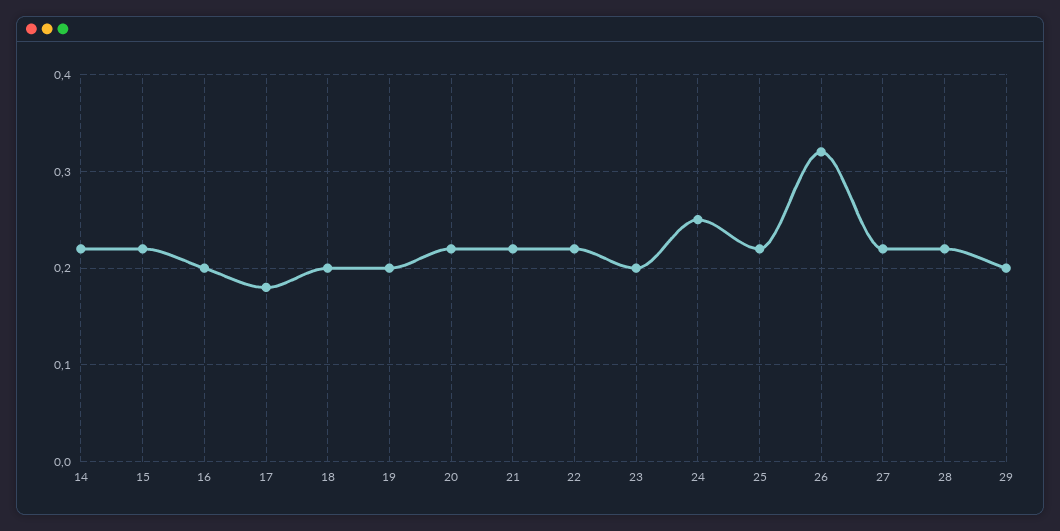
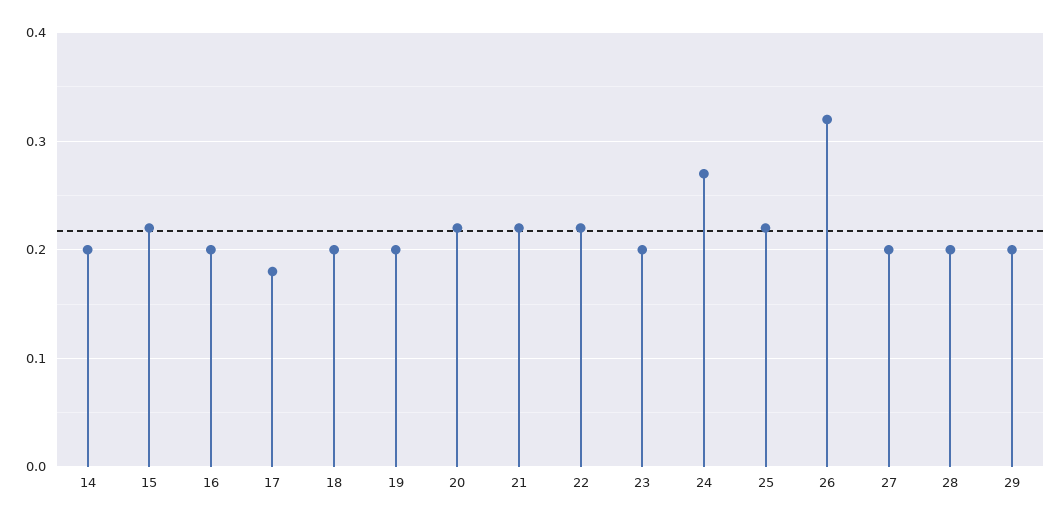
14: 0.22 -> 0.2
24: 0.25 -> 0.27
27: 0.22 -> 0.2
28: 0.22 -> 0.2

